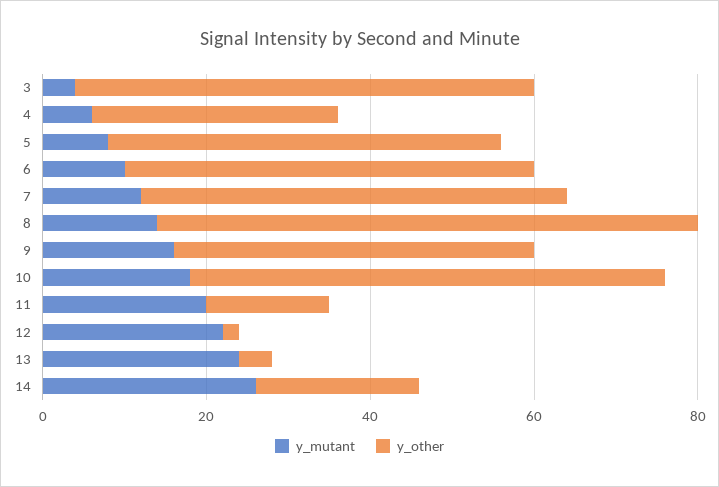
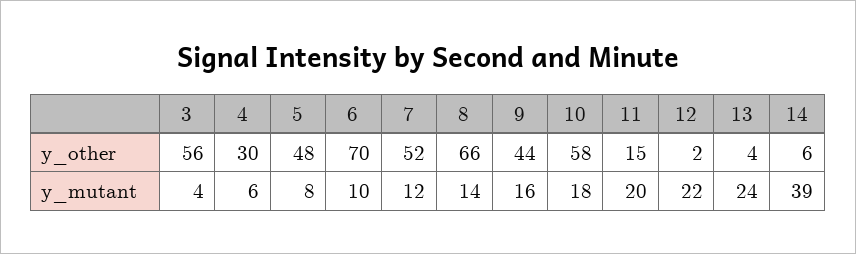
y_other, 6: 50 -> 70
y_mutant, 14: 25 -> 39
y_other, 14: 20 -> 6

